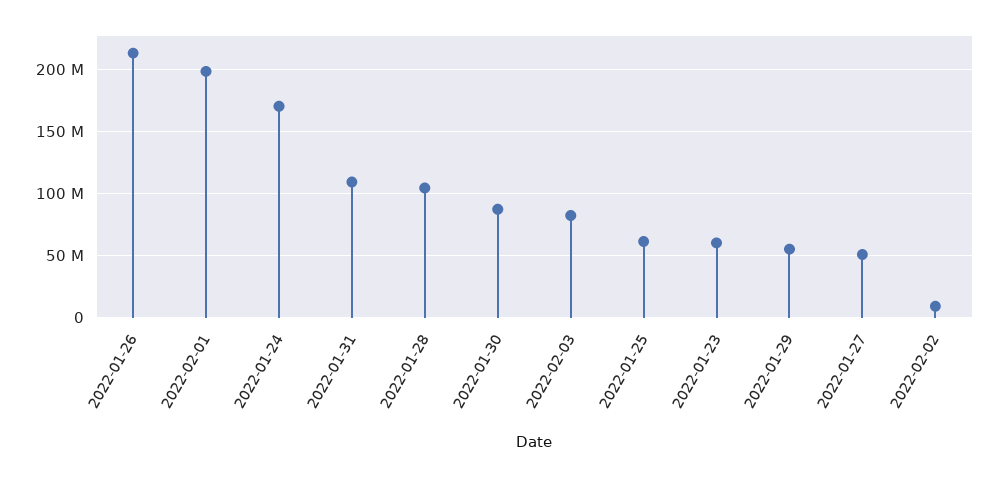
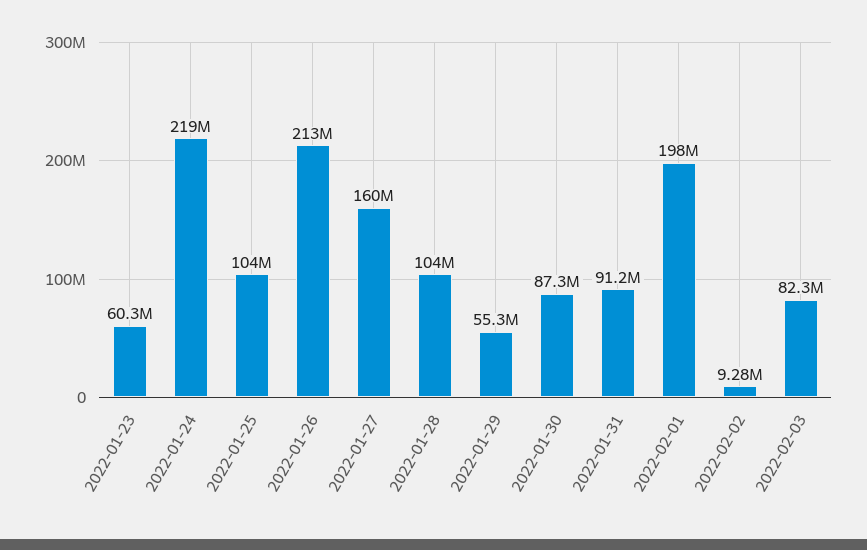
2022-01-24: 170000000 -> 219000000
2022-01-31: 110000000 -> 91200000
2022-01-25: 60000000 -> 104000000
2022-01-27: 50000000 -> 160000000

